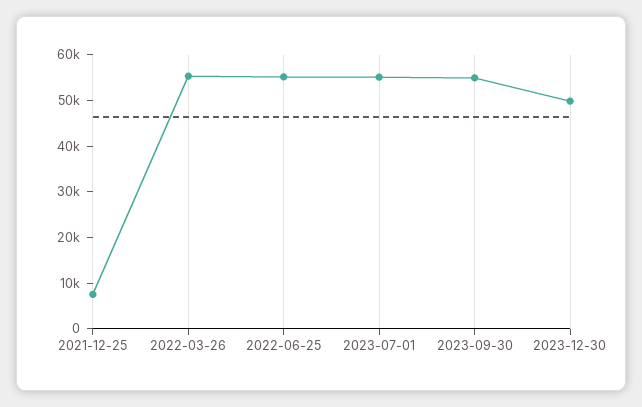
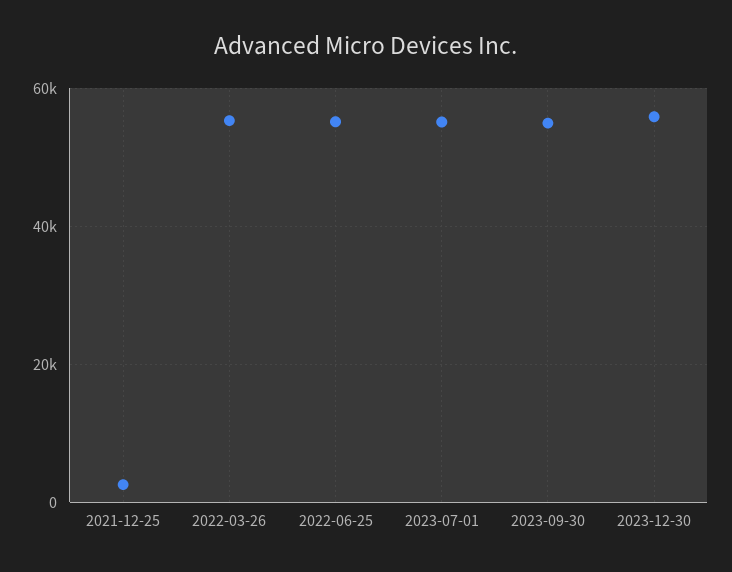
2021-12-25: 8000 -> 2000
2023-12-30: 50000 -> 56000

